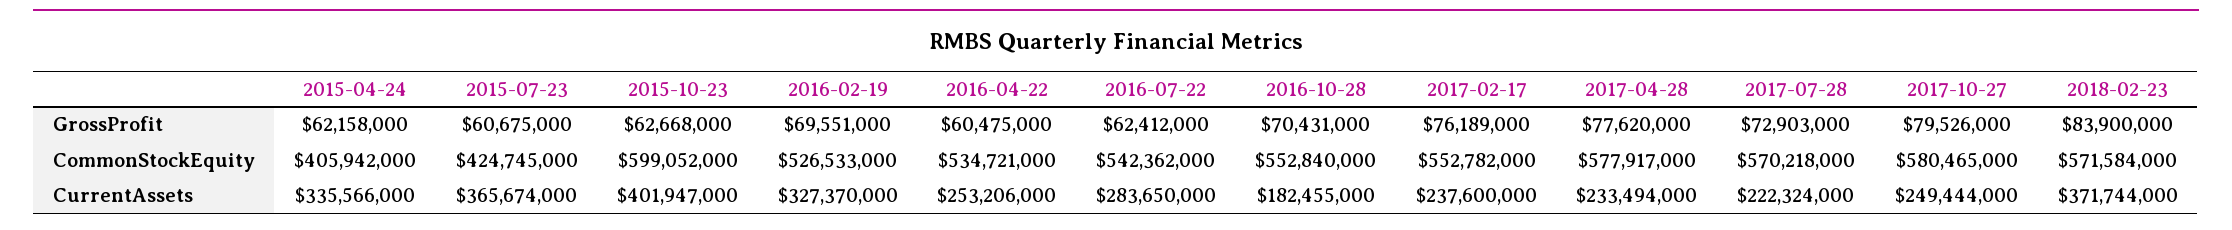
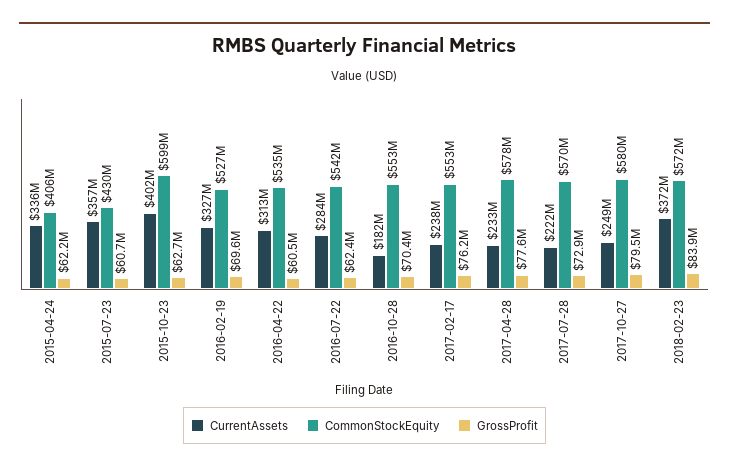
CommonStockEquity, 2015-07-23: 424745000 -> 430000000
CurrentAssets, 2015-07-23: 365674000 -> 357000000
CurrentAssets, 2016-04-22: 253206000 -> 313000000

